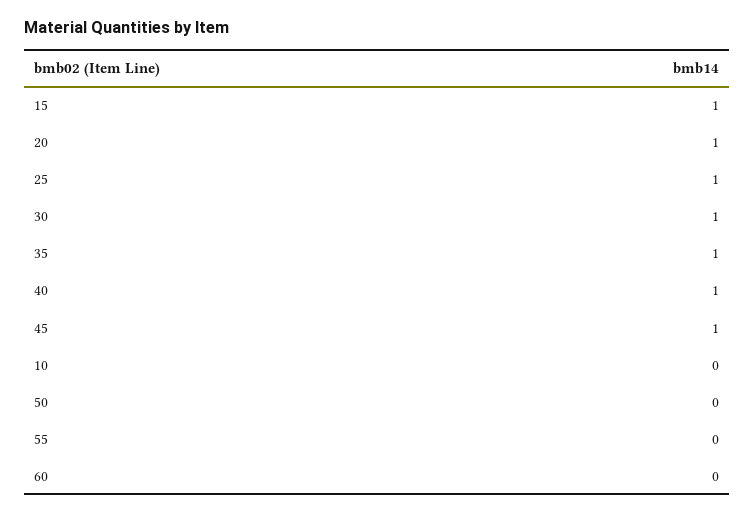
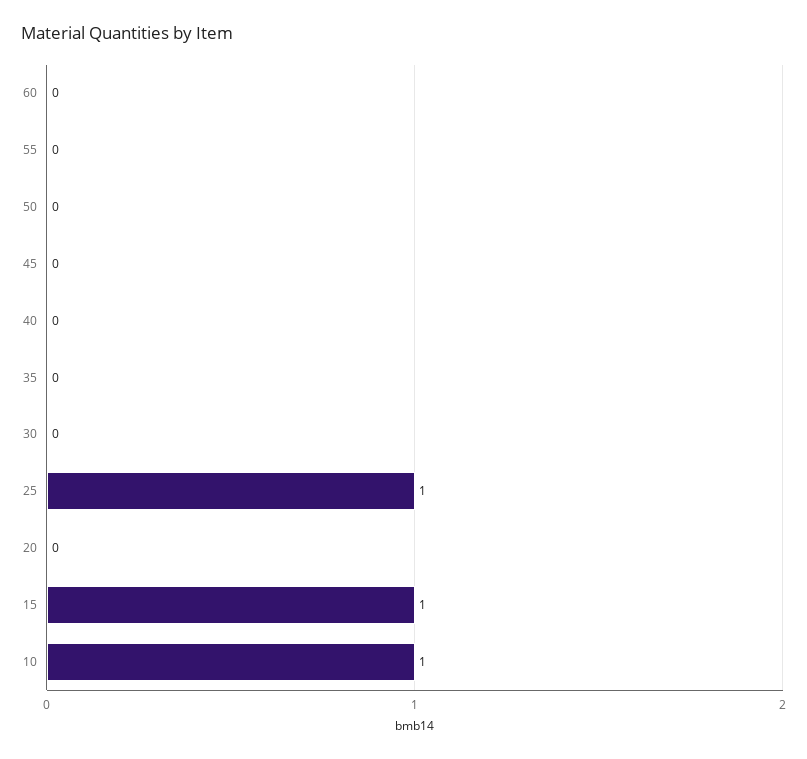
20: 1 -> 0
30: 1 -> 0
35: 1 -> 0
40: 1 -> 0
45: 1 -> 0
10: 0 -> 1

